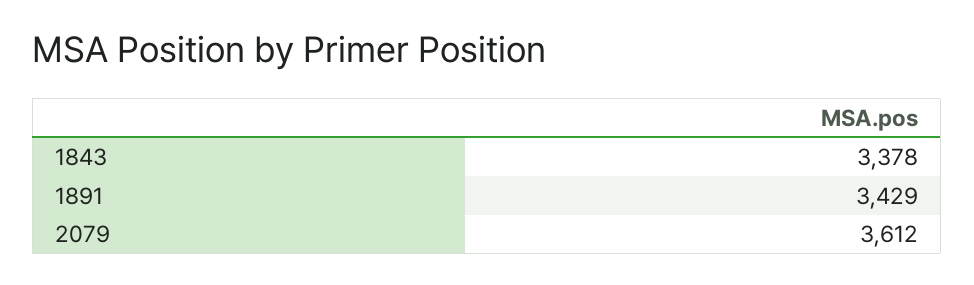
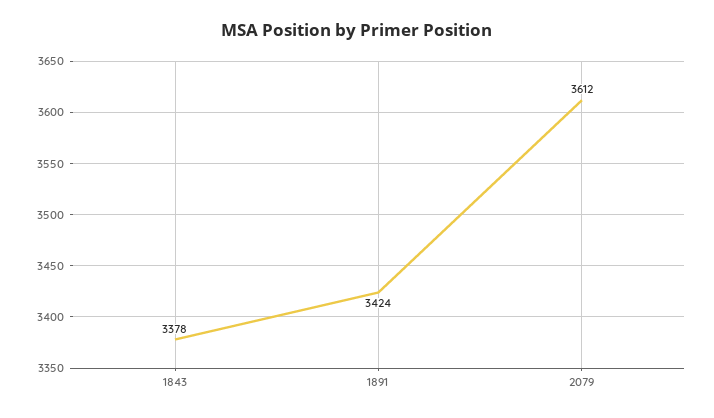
1891: 3429 -> 3424

